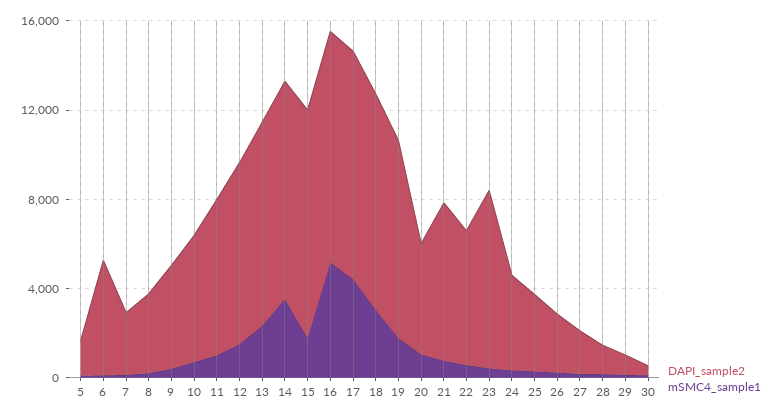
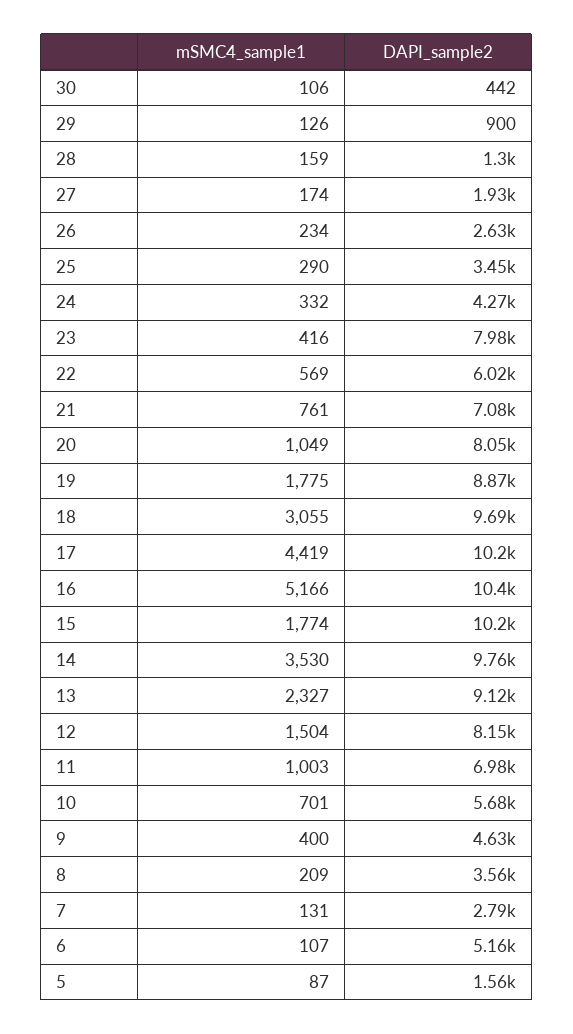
DAPI_sample2, 20: 5000 -> 8050

